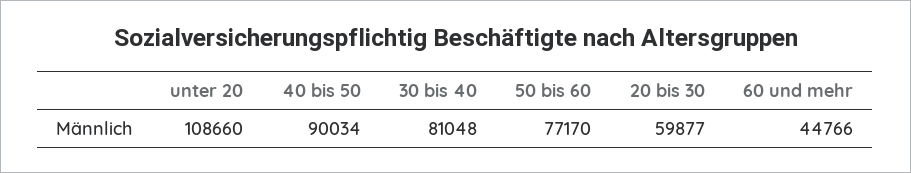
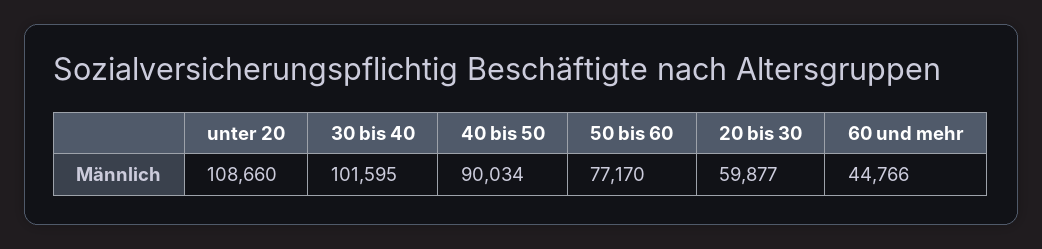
30 bis 40: 81048 -> 101595

